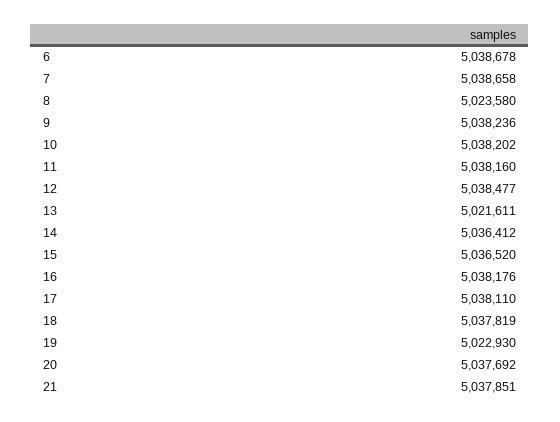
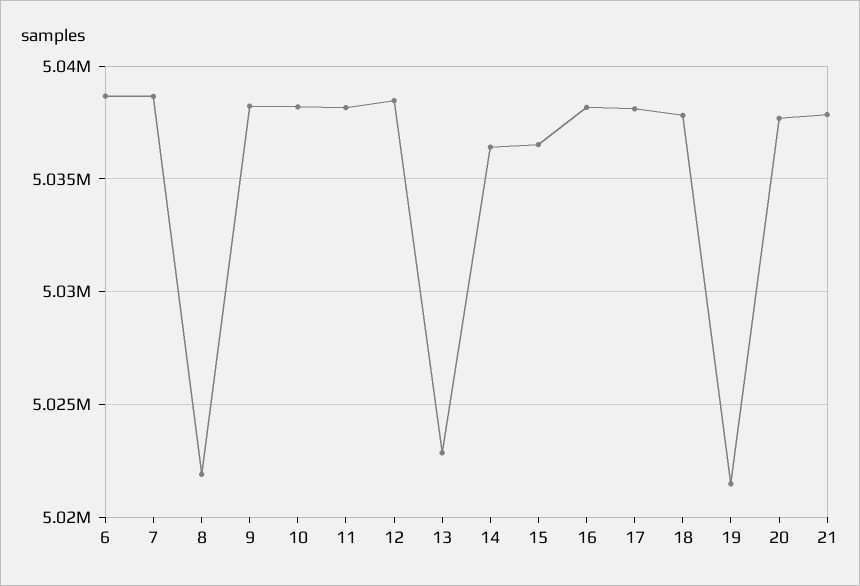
8: 5023580 -> 5022000
13: 5021611 -> 5023000
19: 5022930 -> 5021500

